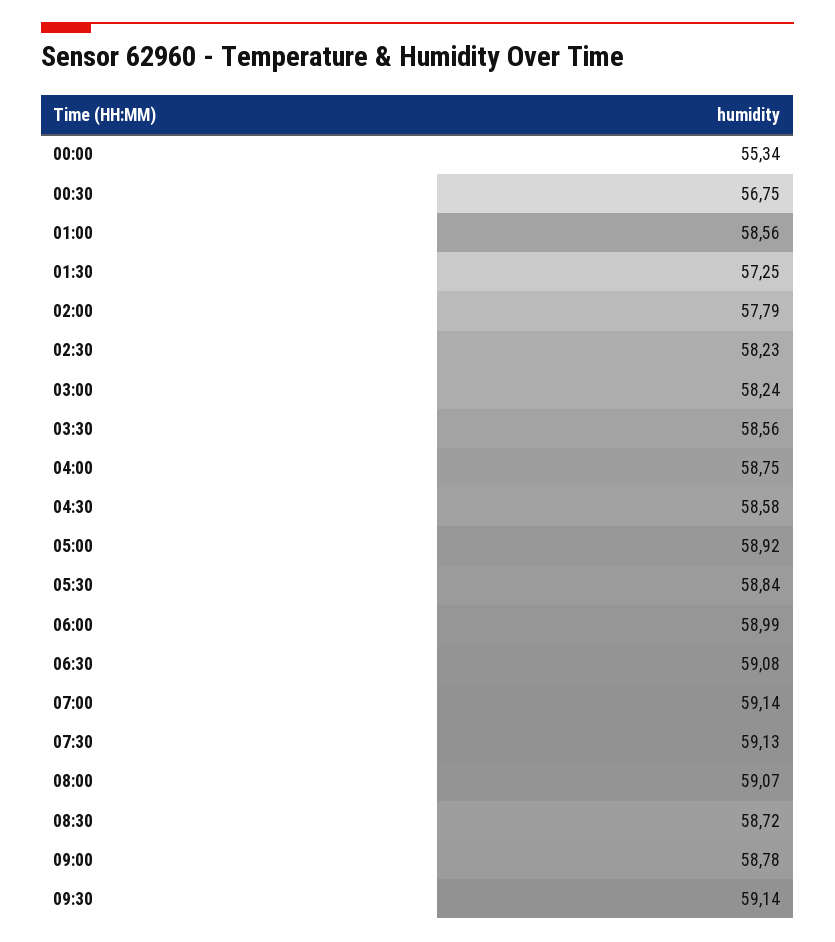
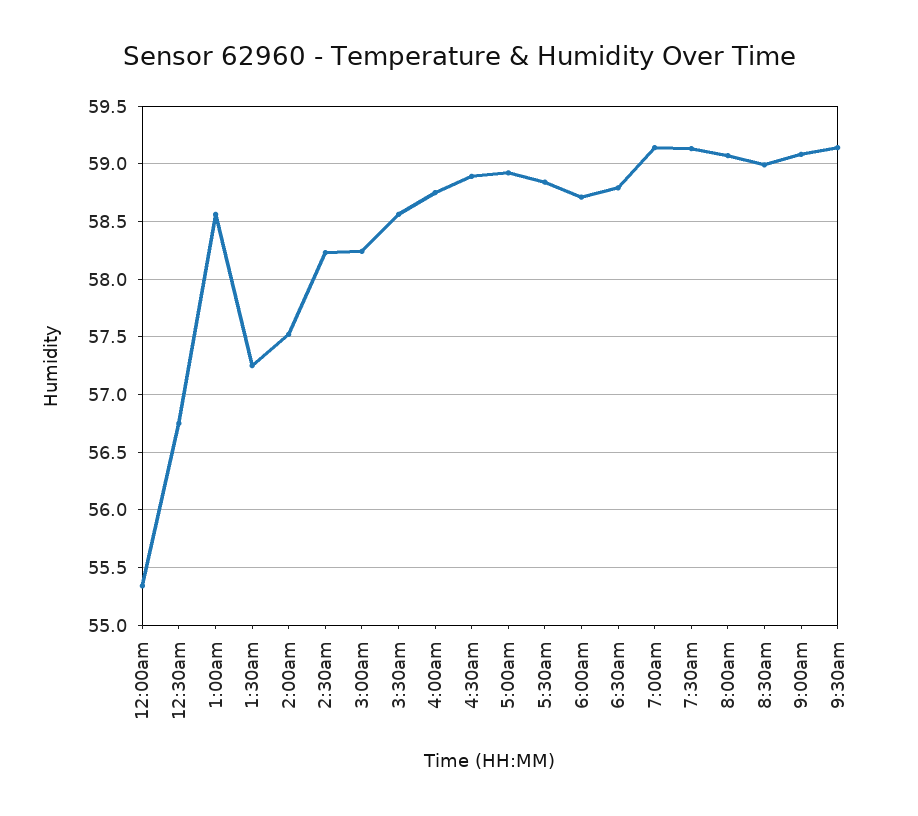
02:00: 57.79 -> 57.5
04:30: 58.58 -> 58.9
06:00: 58.99 -> 58.7
06:30: 59.08 -> 58.8
08:30: 58.72 -> 59
09:00: 58.78 -> 59.1

